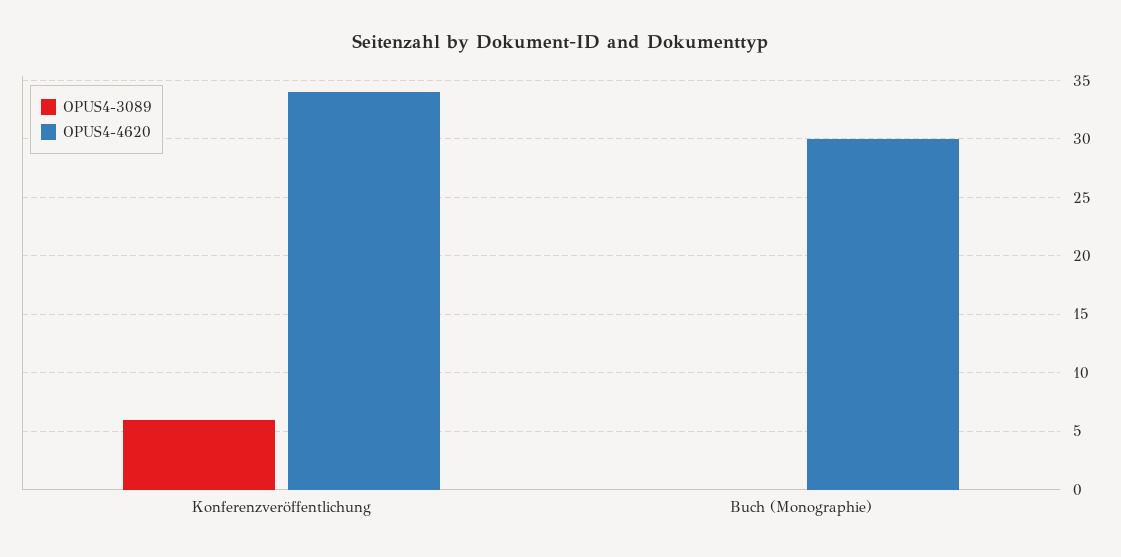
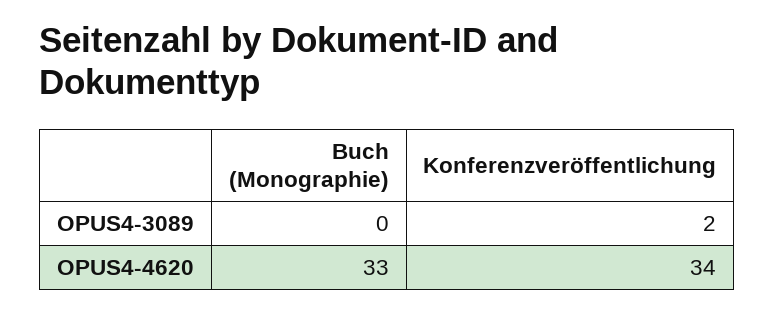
OPUS4-3089, Konferenzveröffentlichung: 6 -> 2
OPUS4-4620, Buch (Monographie): 30 -> 33

